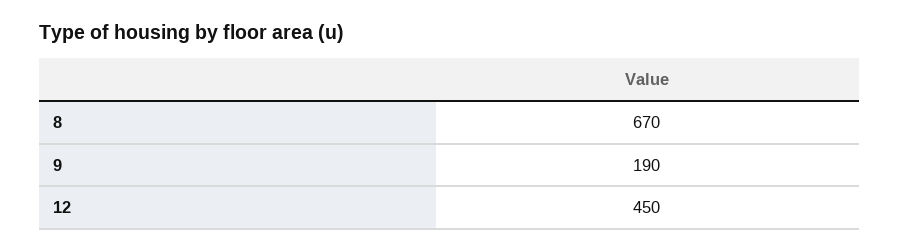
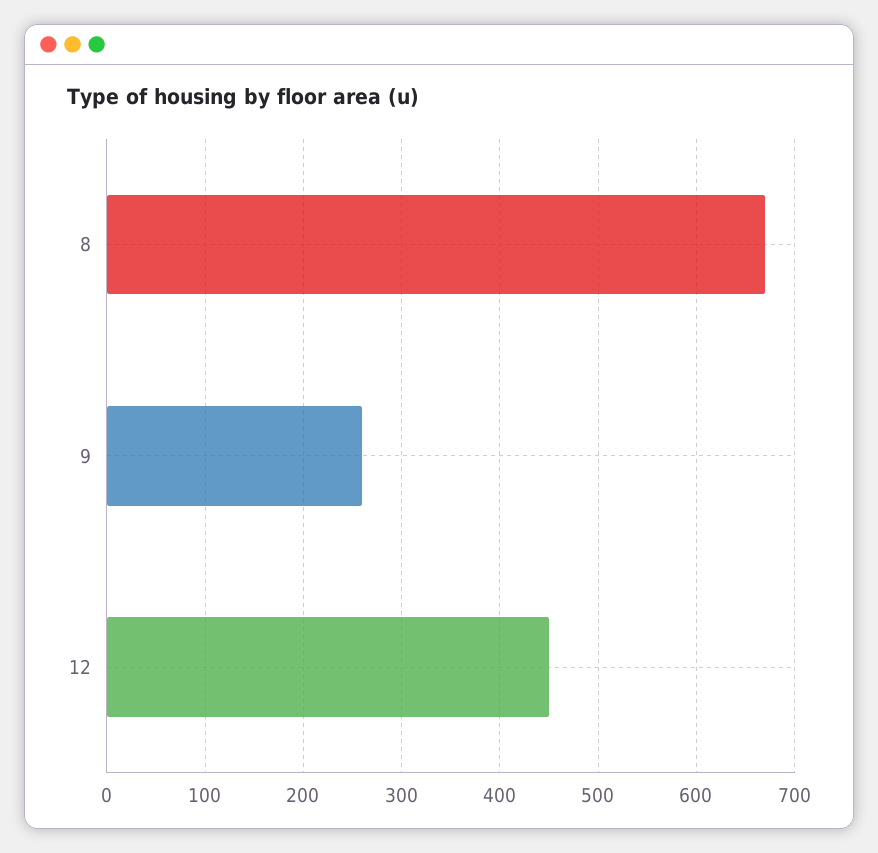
9: 190 -> 260

